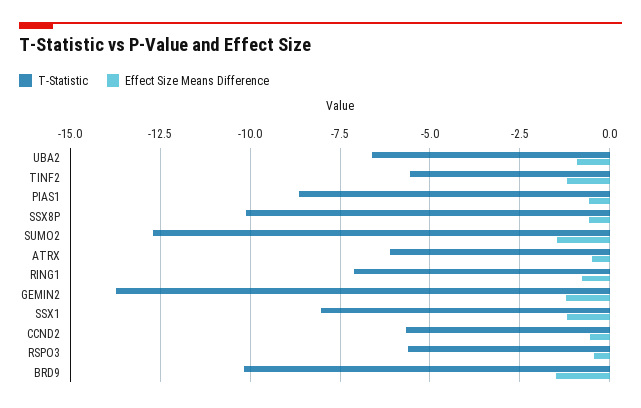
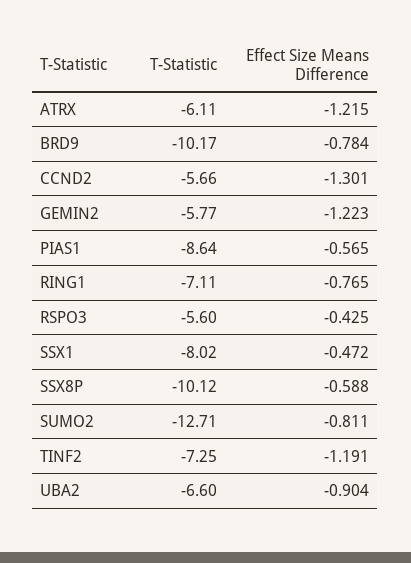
T-Statistic, TINF2: -5.5 -> -7.25
Effect Size Means Difference, SUMO2: -1.5 -> -0.811
Effect Size Means Difference, ATRX: -0.5 -> -1.215
T-Statistic, GEMIN2: -13.75 -> -5.77
Effect Size Means Difference, SSX1: -1.25 -> -0.472
Effect Size Means Difference, CCND2: -0.5 -> -1.301
Effect Size Means Difference, BRD9: -1.5 -> -0.784

